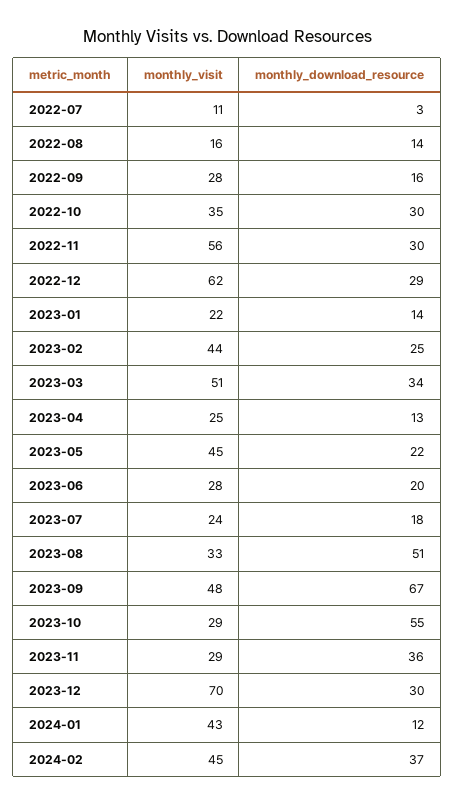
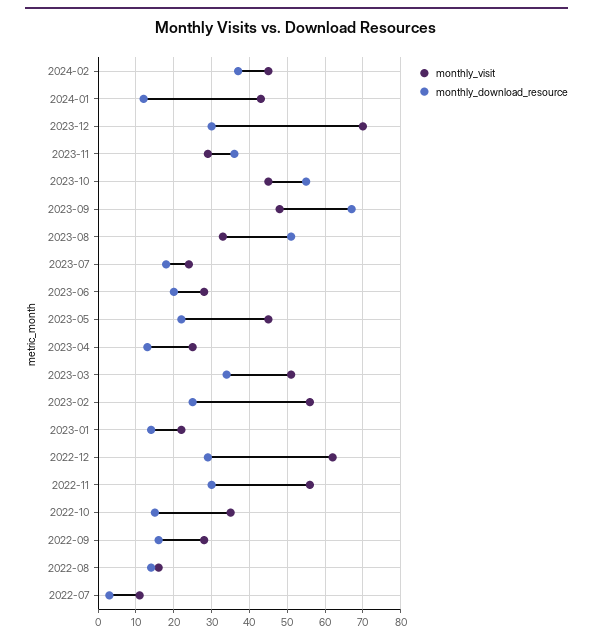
monthly_download_resource, 2022-10: 30 -> 15
monthly_visit, 2023-02: 44 -> 55
monthly_visit, 2023-10: 29 -> 45

